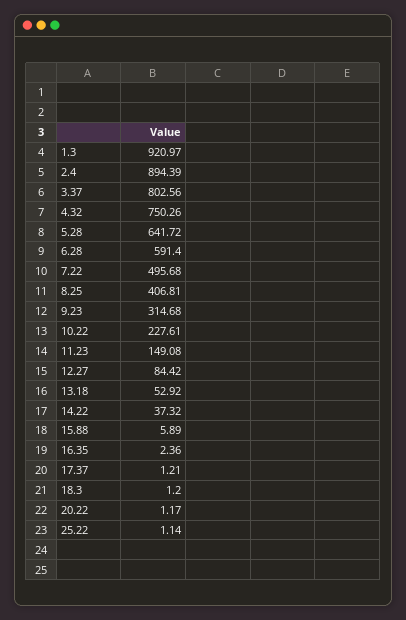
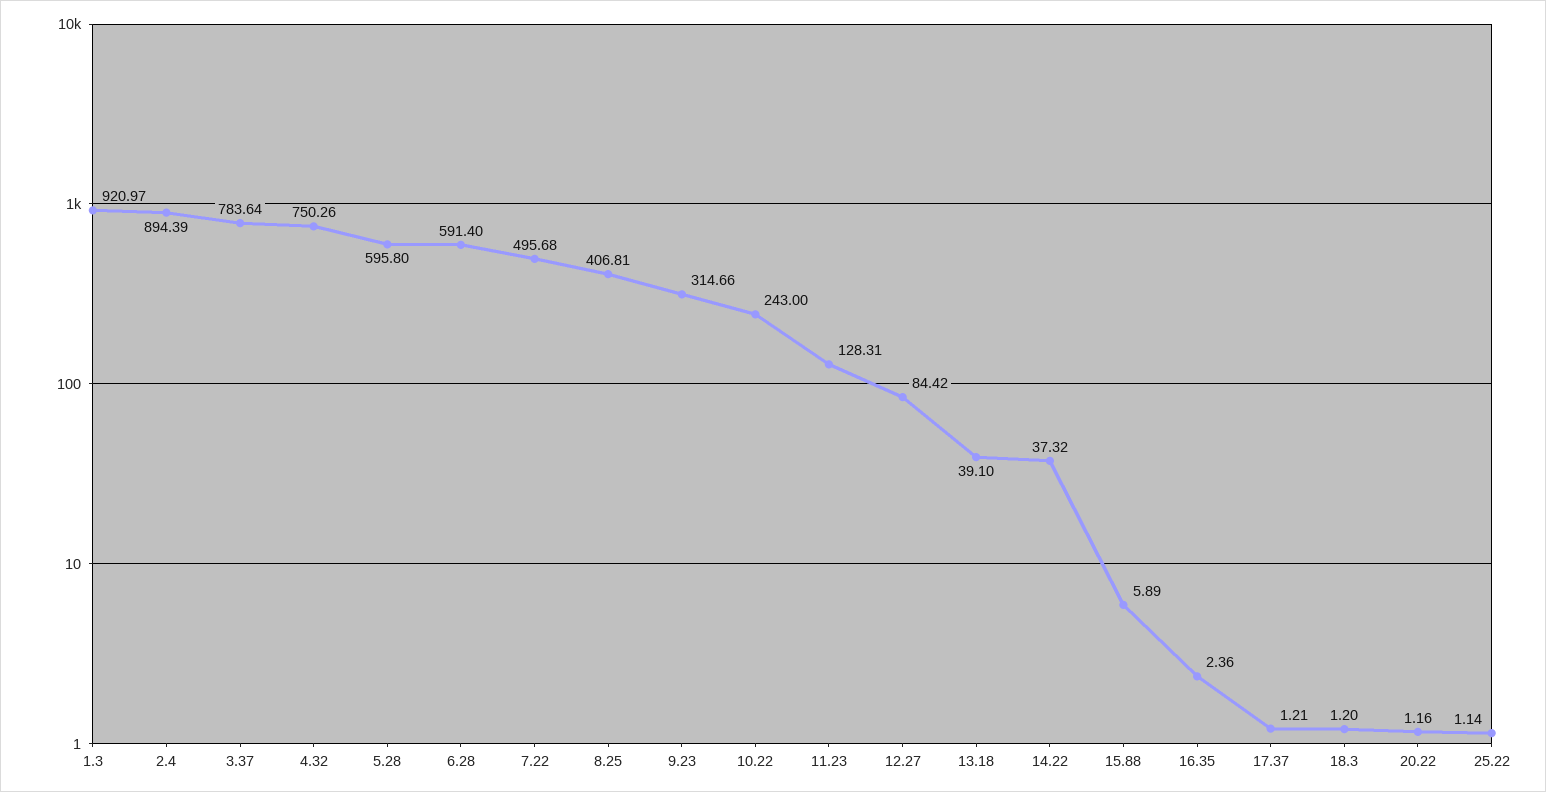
3.37: 802.56 -> 783.64
5.28: 641.72 -> 595.8
9.23: 314.68 -> 314.66
10.22: 227.61 -> 243
11.23: 149.08 -> 128.31
13.18: 52.92 -> 39.1
20.22: 1.17 -> 1.16

